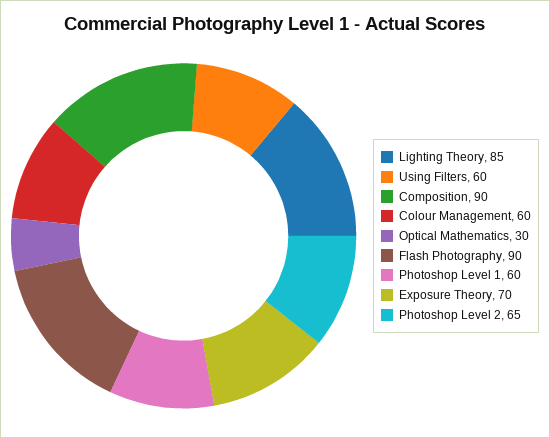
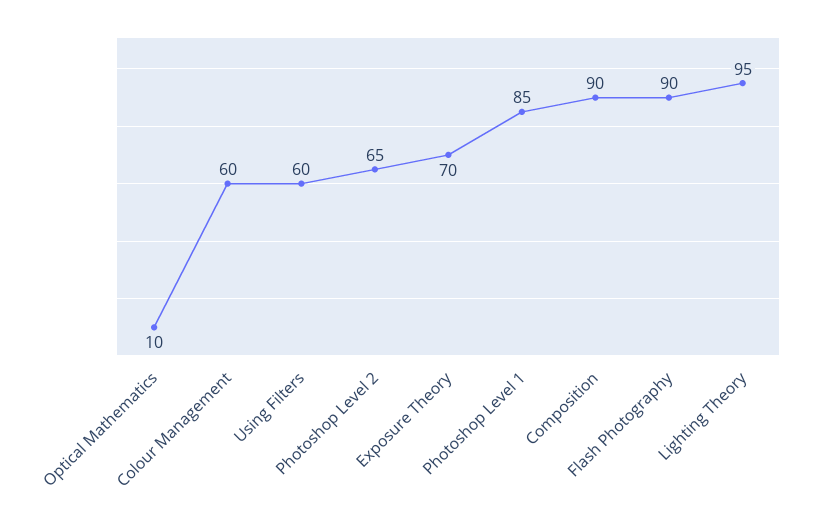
Lighting Theory: 85 -> 95
Optical Mathematics: 30 -> 10
Photoshop Level 1: 60 -> 85

